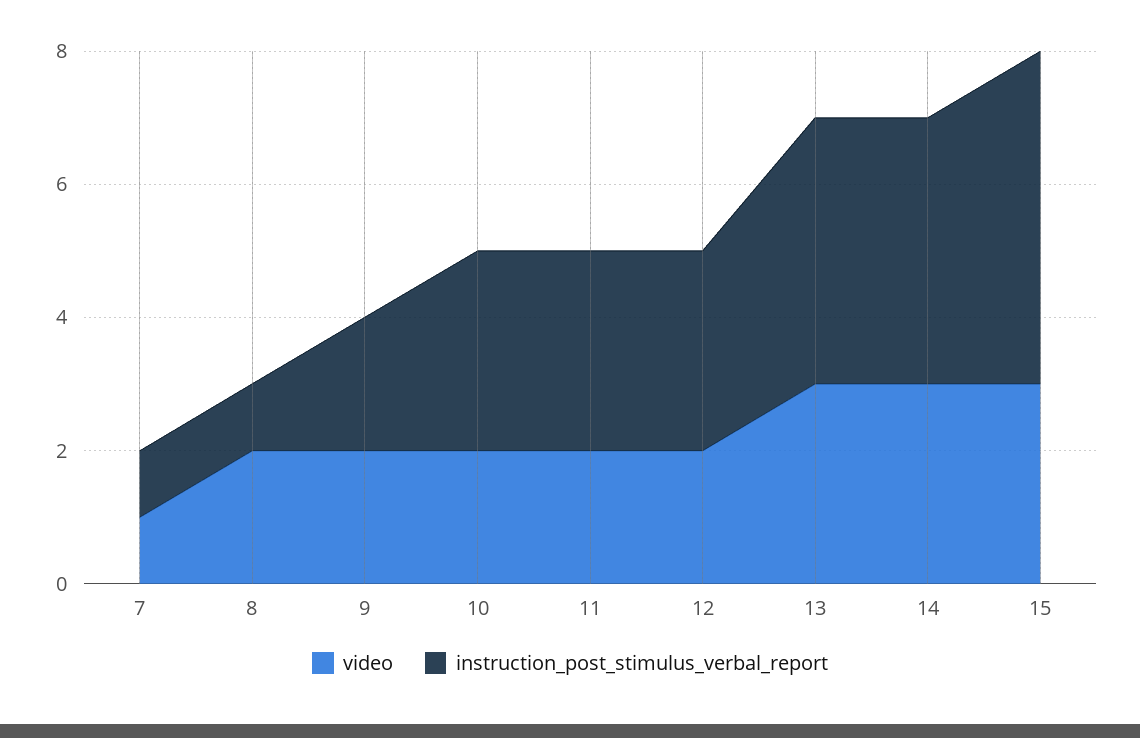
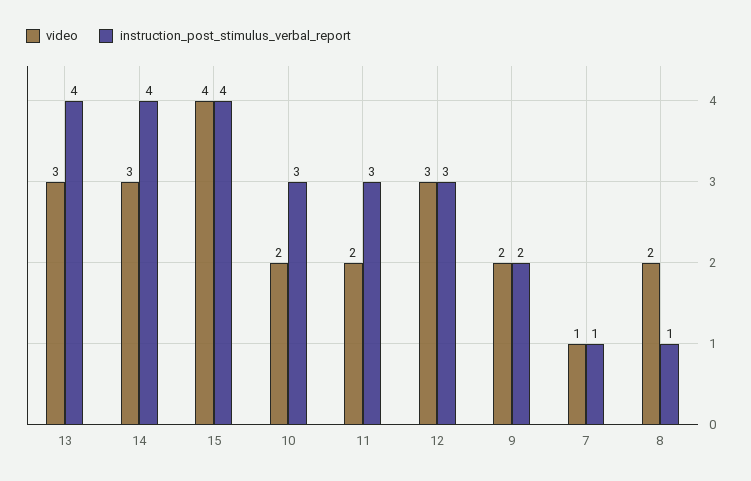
video, 12: 2 -> 3
video, 15: 3 -> 4
instruction_post_stimulus_verbal_report, 15: 5 -> 4

